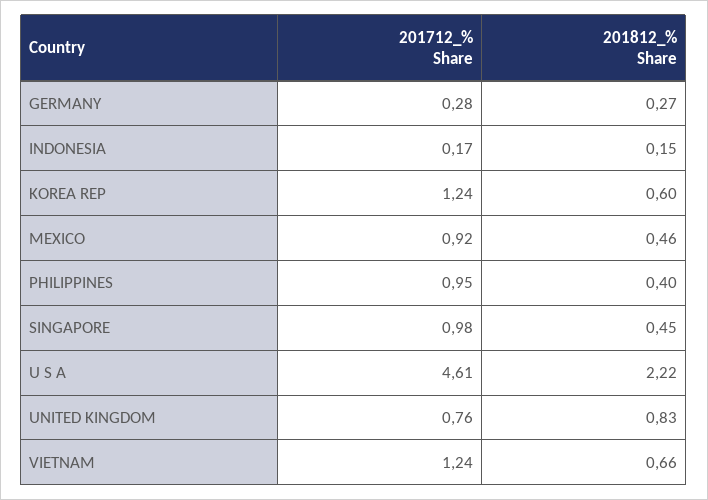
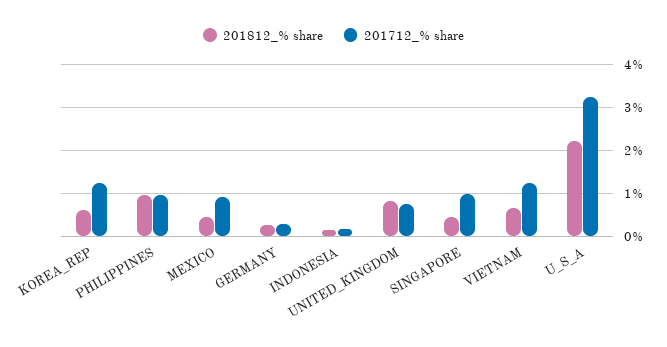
201812_% Share, PHILIPPINES: 0.4 -> 1
201712_% Share, U S A: 4.61 -> 3.2

